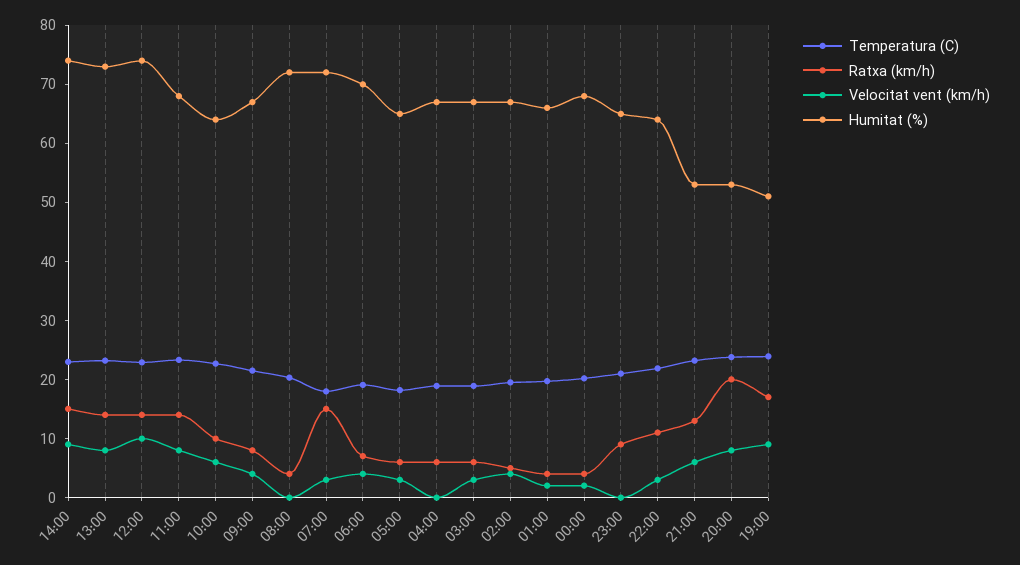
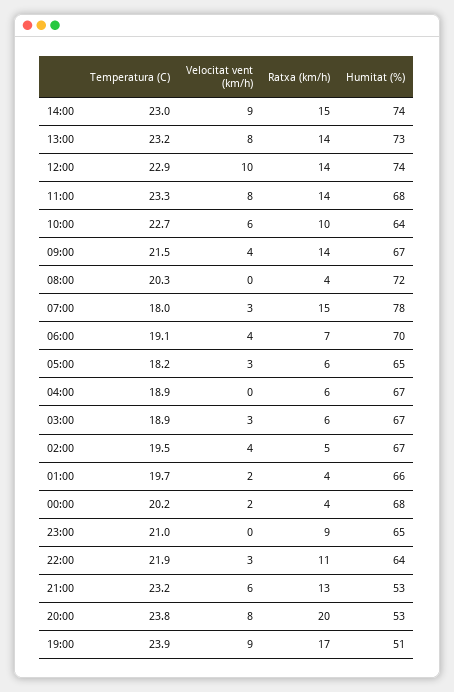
Ratxa (km/h), 09:00: 8 -> 14
Humitat (%), 07:00: 72 -> 78

